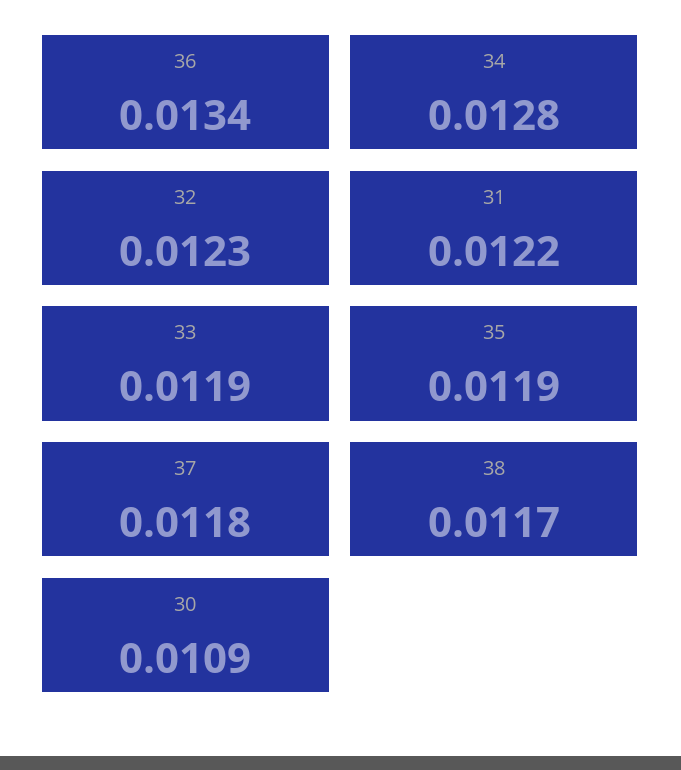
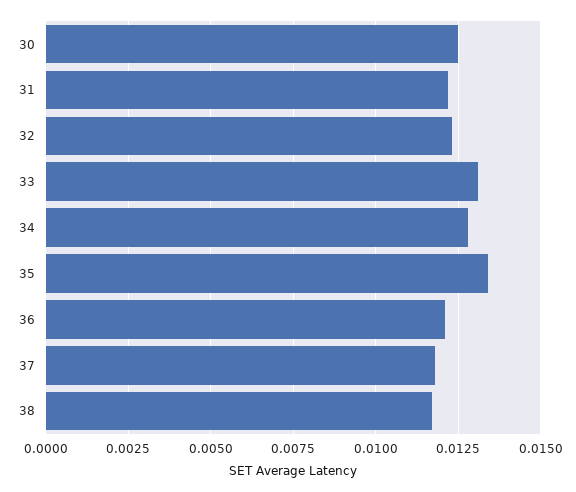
36: 0.0134 -> 0.012
33: 0.0119 -> 0.013
35: 0.0119 -> 0.0135
30: 0.0109 -> 0.0125

